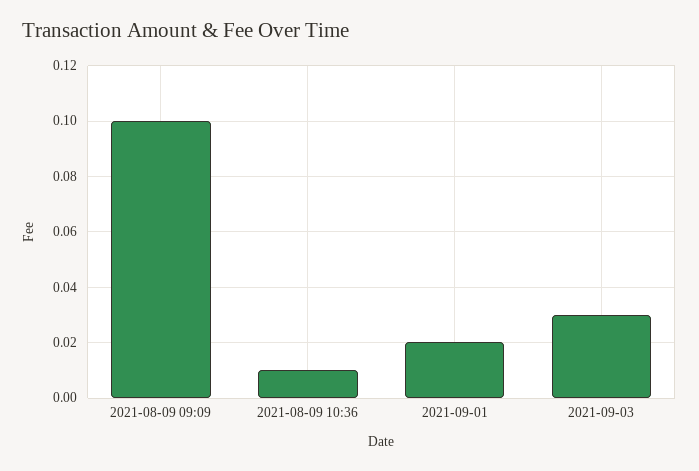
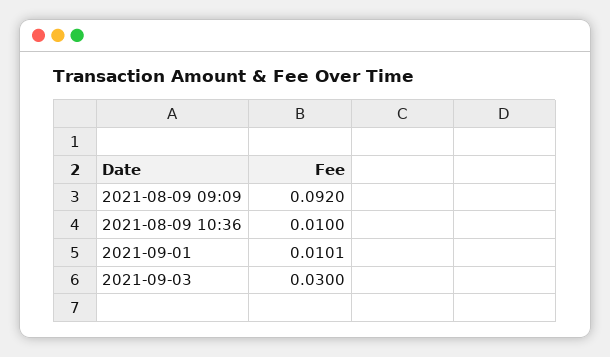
2021-08-09 09:09: 0.1 -> 0.092
2021-09-01: 0.02 -> 0.0101

